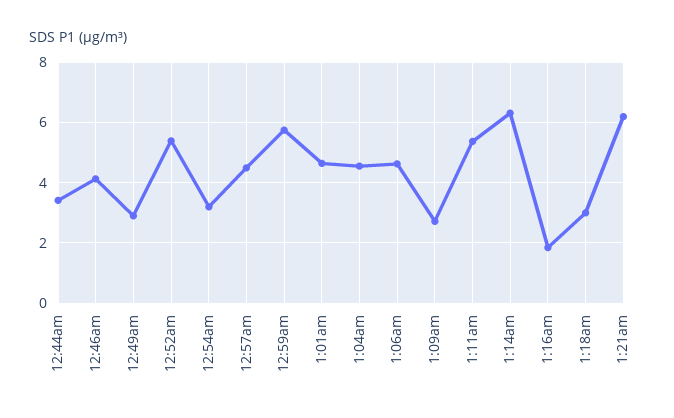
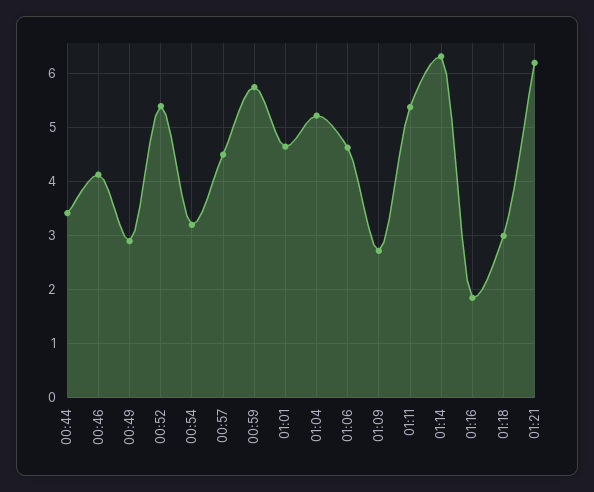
1:04am: 4.6 -> 5.2

